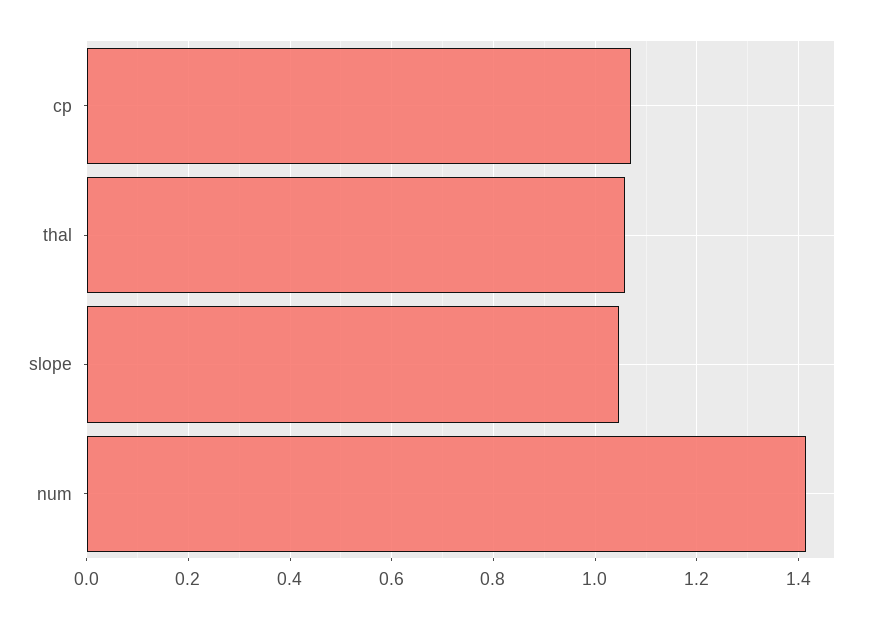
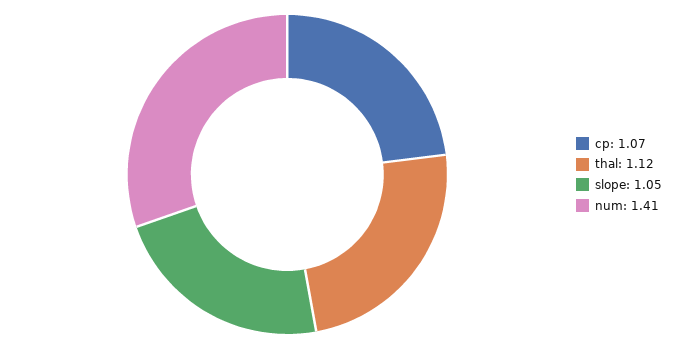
thal: 1.06 -> 1.12

